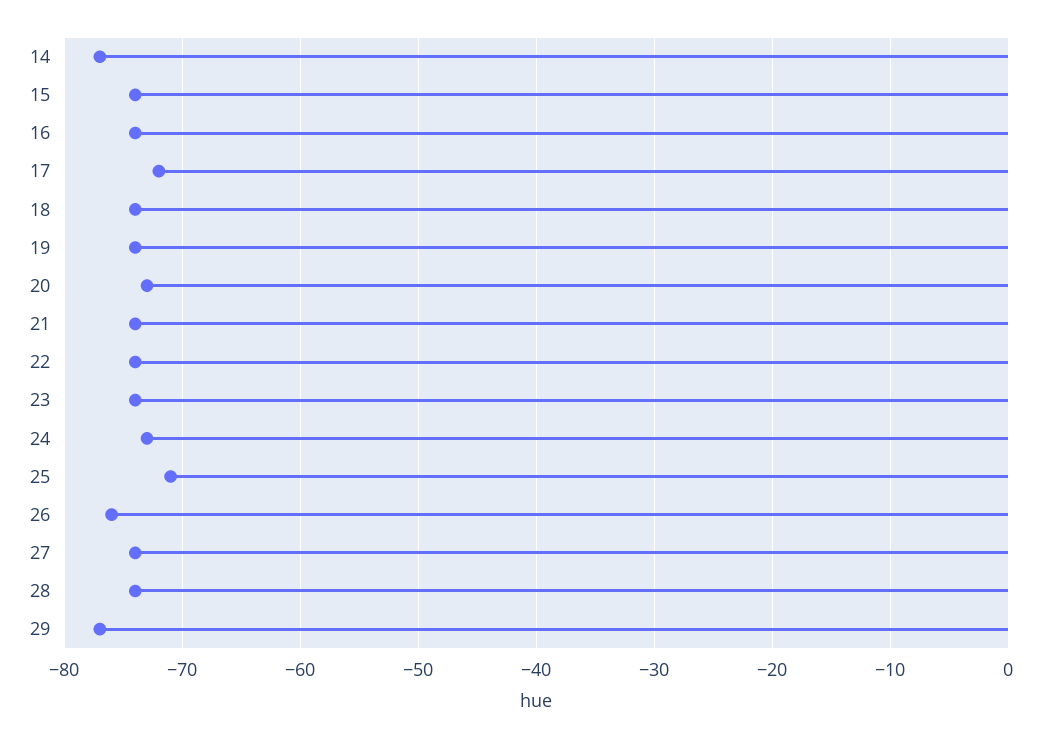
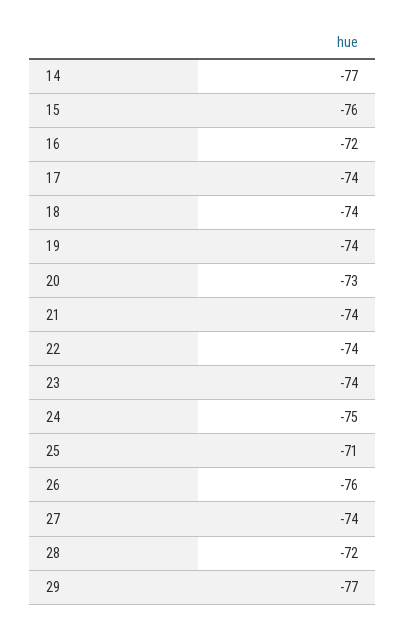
15: -74 -> -76
16: -74 -> -72
17: -72 -> -74
24: -73 -> -75
28: -74 -> -72

